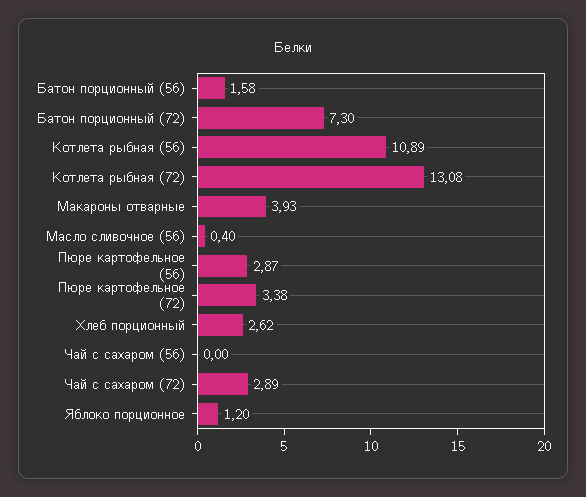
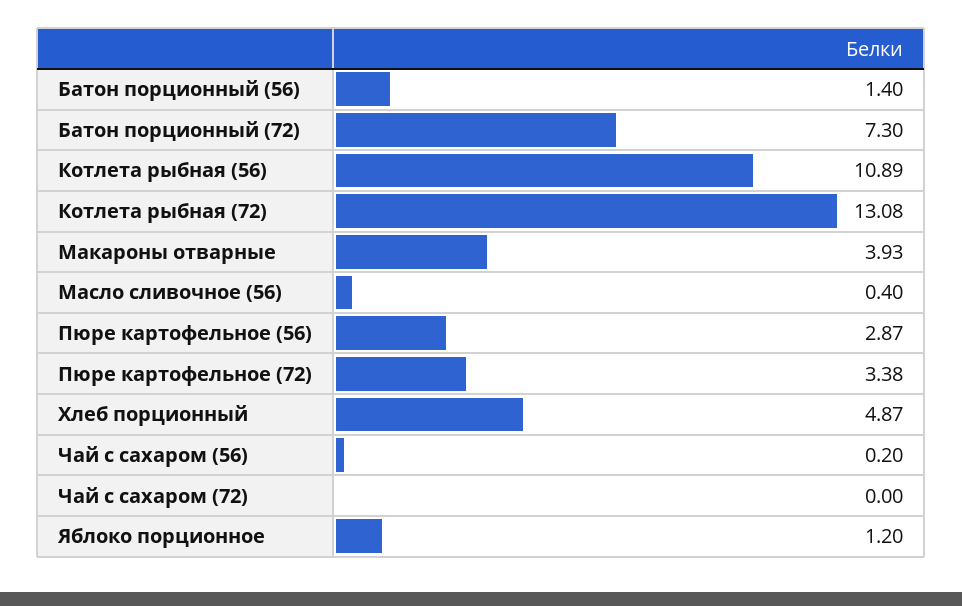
Батон порционный (56): 1.58 -> 1.4
Хлеб порционный: 2.62 -> 4.87
Чай с сахаром (56): 0 -> 0.2
Чай с сахаром (72): 2.89 -> 0

